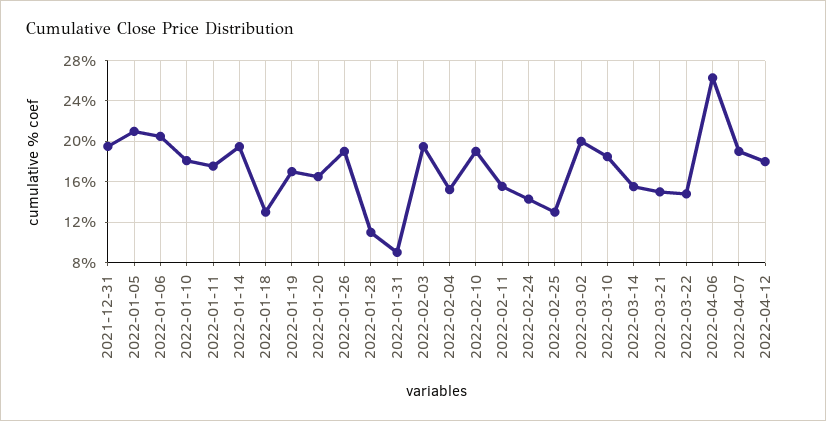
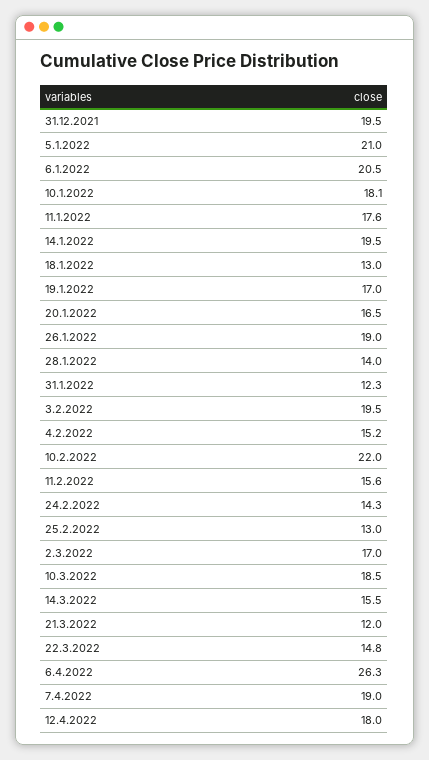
2022-01-28: 11 -> 14
2022-01-31: 9 -> 12.3
2022-02-10: 19 -> 22
2022-03-02: 20 -> 17
2022-03-21: 15 -> 12

